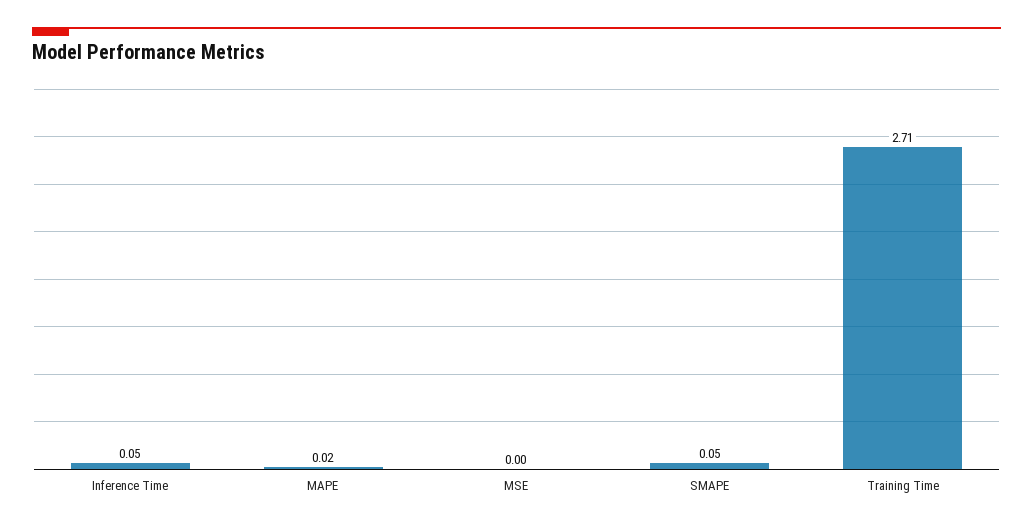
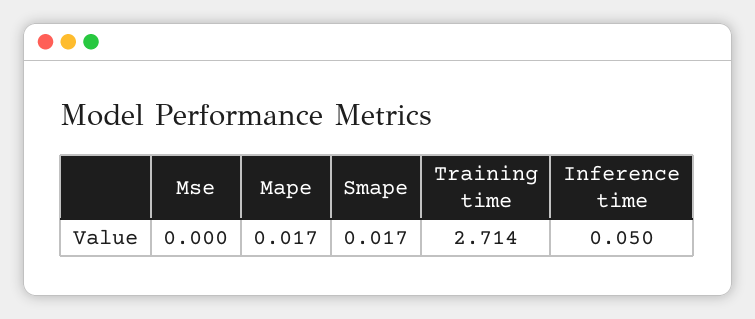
SMAPE: 0.05 -> 0.017

